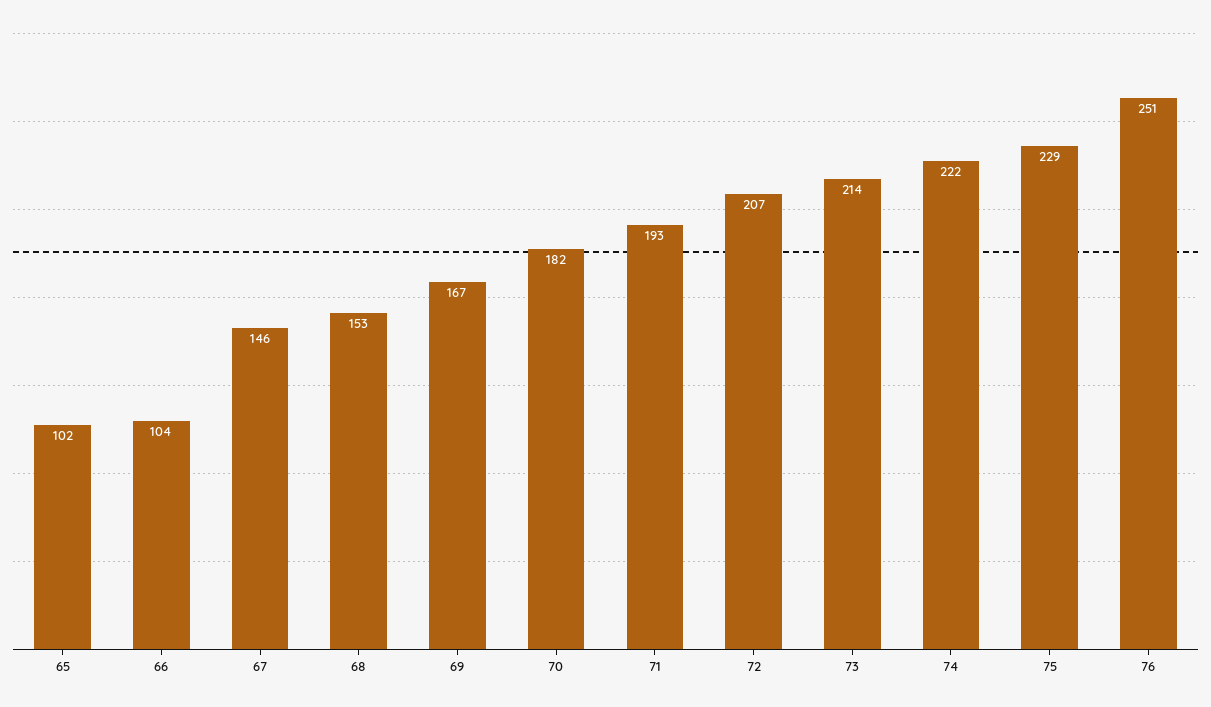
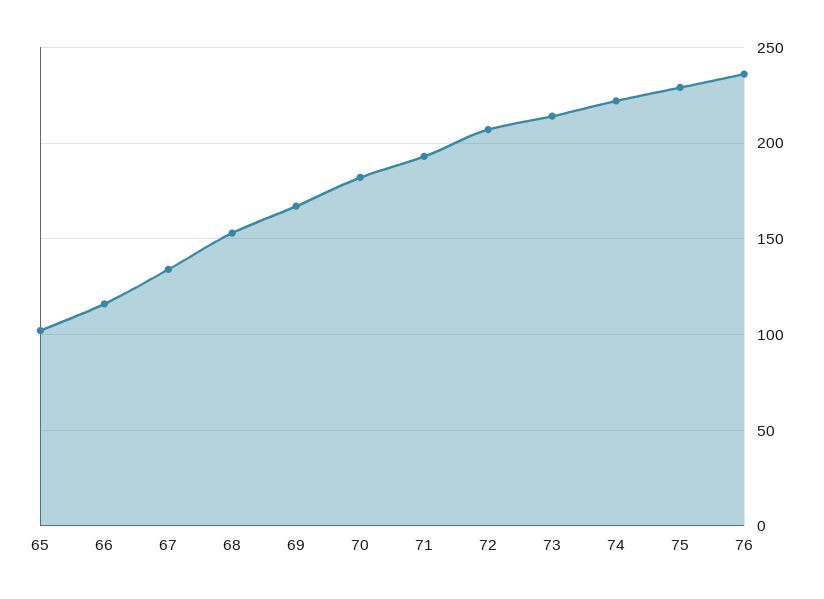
66: 104 -> 115
67: 146 -> 135
76: 251 -> 235

